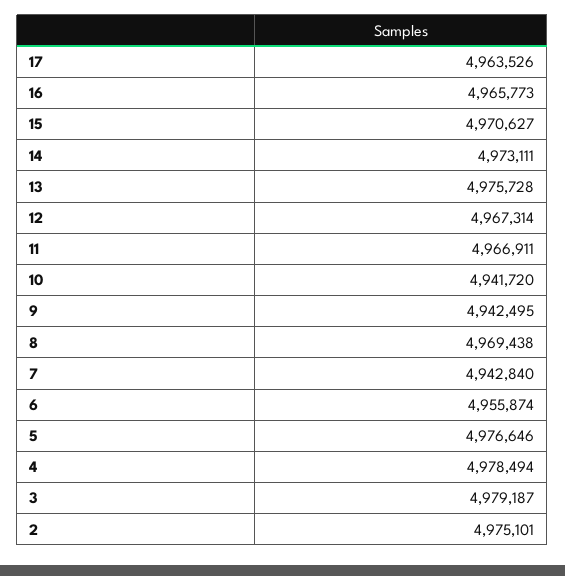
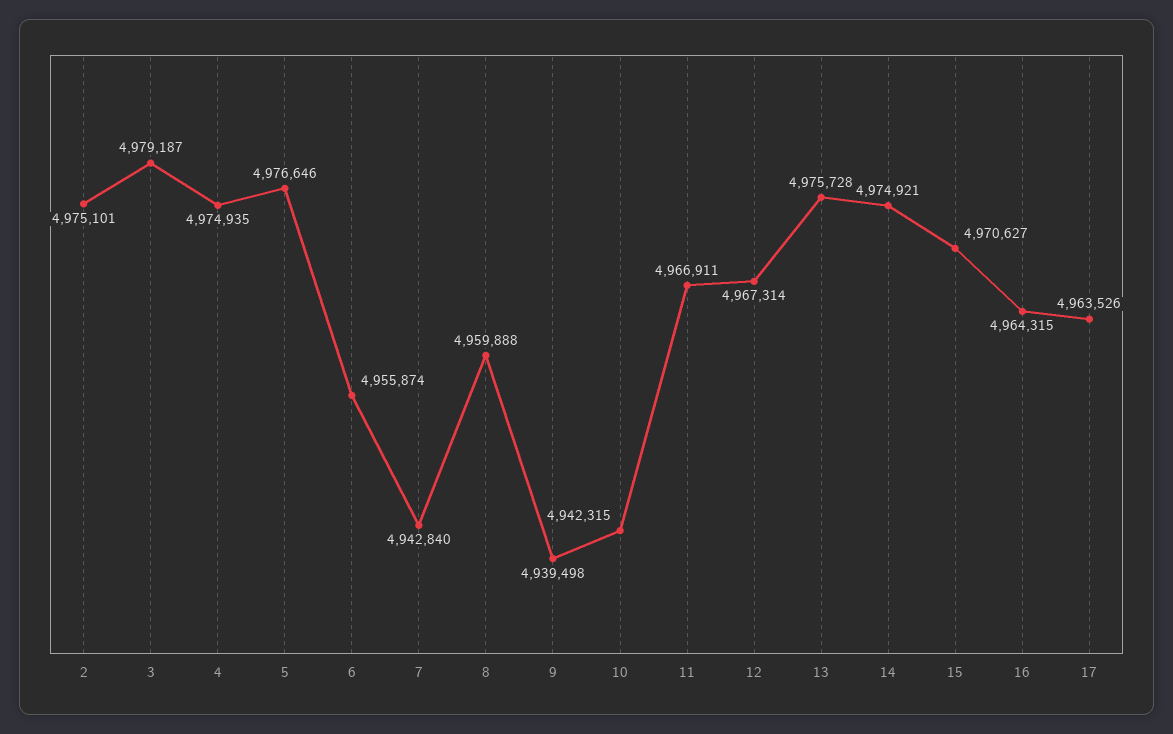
16: 4965773 -> 4964315
14: 4973111 -> 4974921
10: 4941720 -> 4942315
9: 4942495 -> 4939498
8: 4969438 -> 4959888
4: 4978494 -> 4974935

